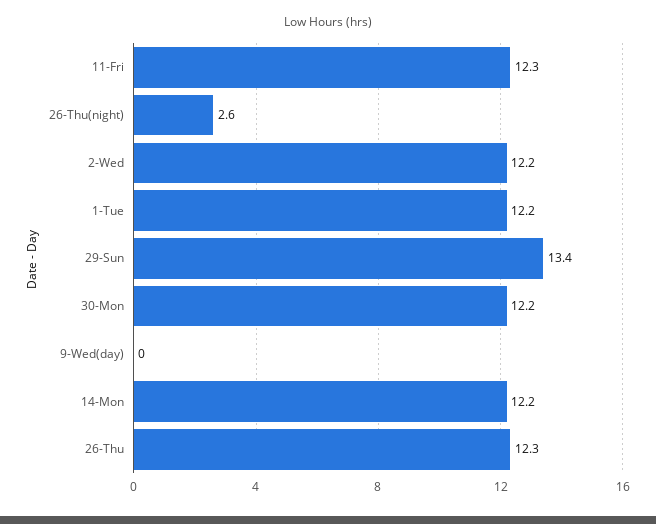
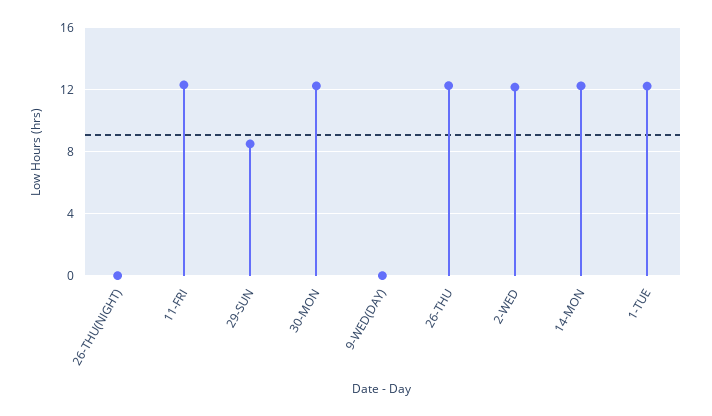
26-Thu(night): 2.6 -> 0
29-Sun: 13.4 -> 8.5

